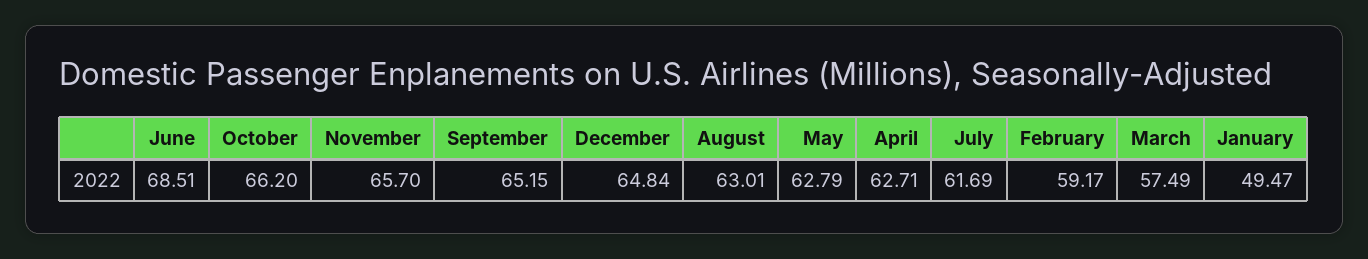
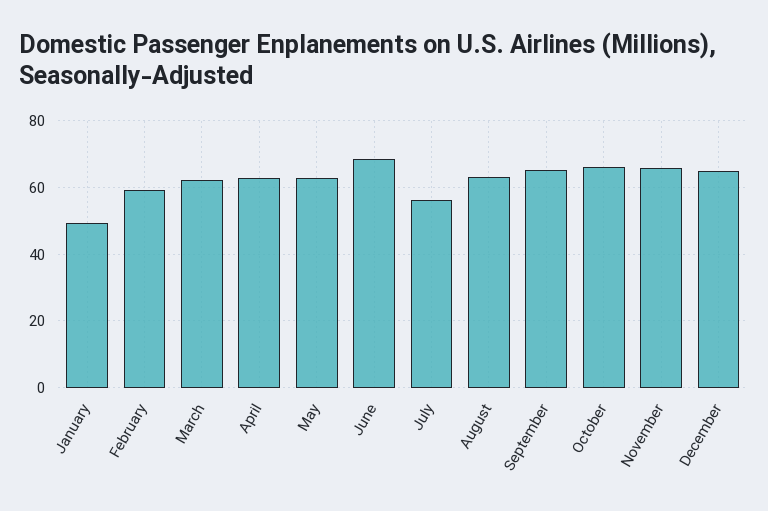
July: 61.69 -> 56
March: 57.49 -> 62

